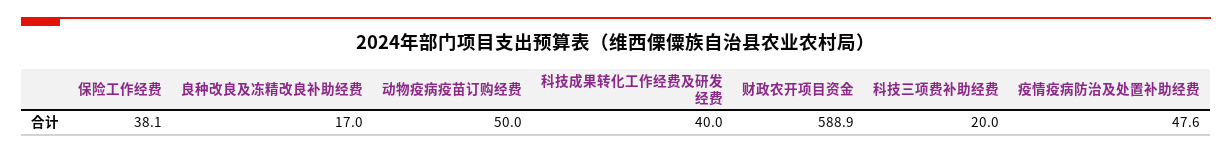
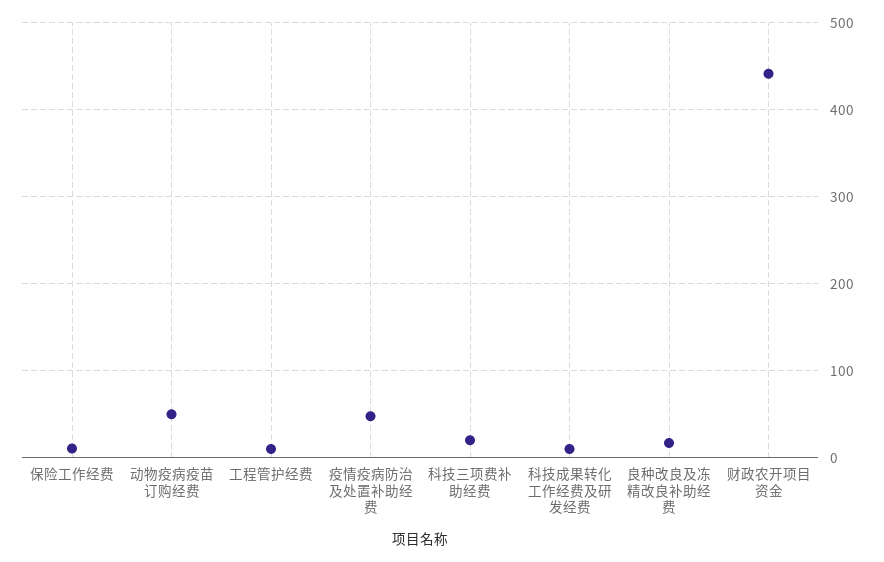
保险工作经费: 38.1 -> 10
科技成果转化工作经费及研发经费: 40 -> 10
财政农开项目资金: 588.9 -> 440
工程管护经费: none -> 10

